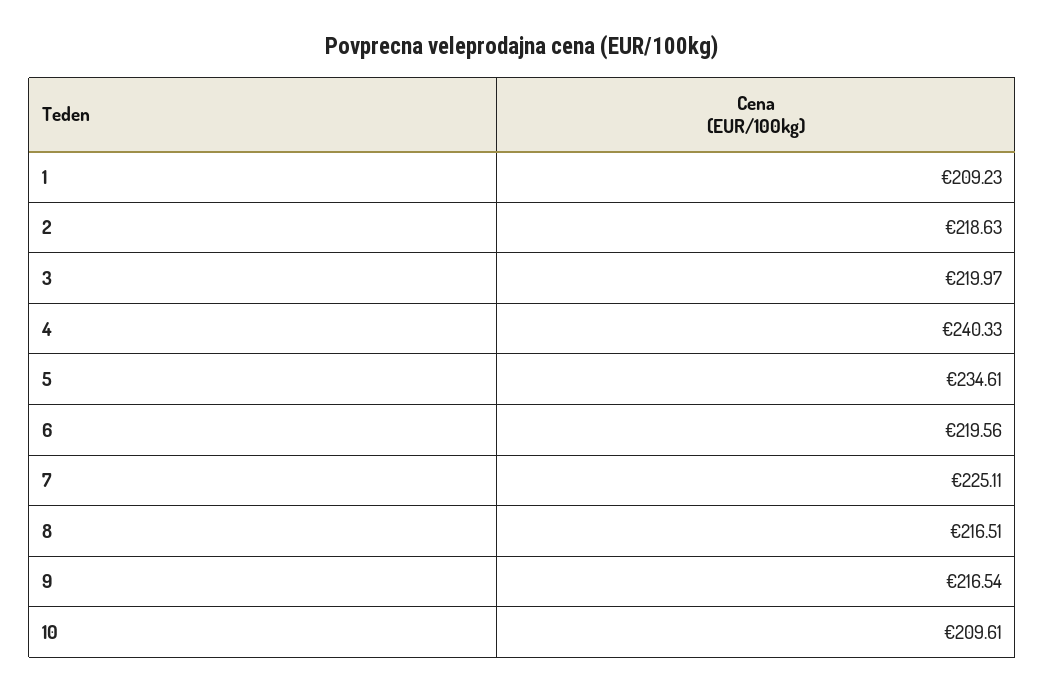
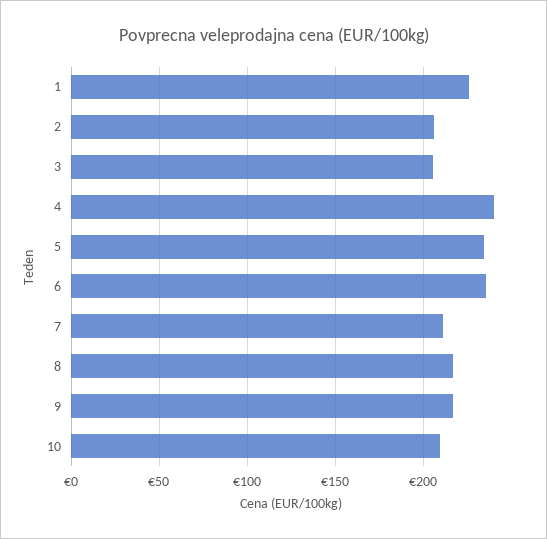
1: 209.23 -> 225
2: 218.63 -> 205
3: 219.97 -> 205
6: 219.56 -> 235
7: 225.11 -> 210

